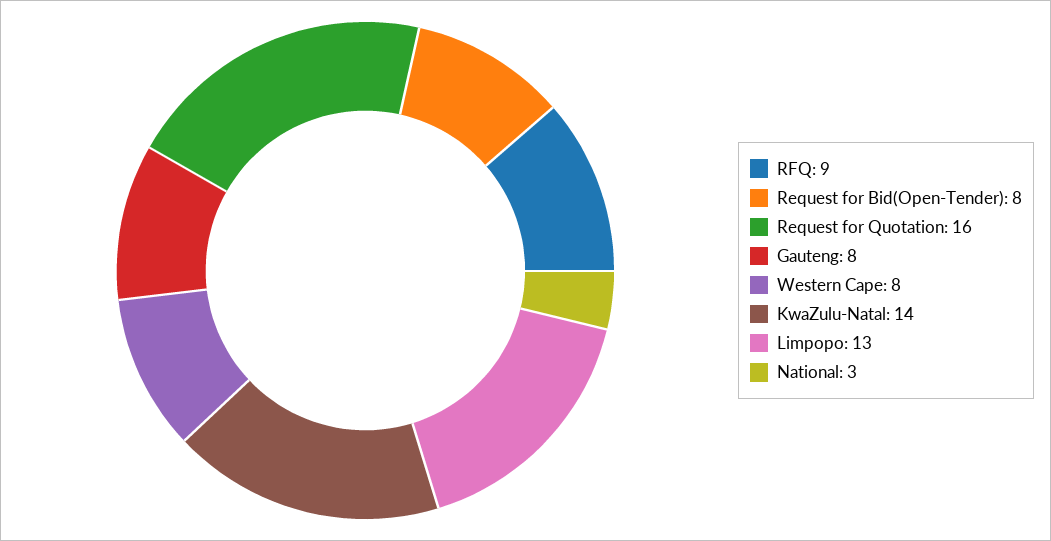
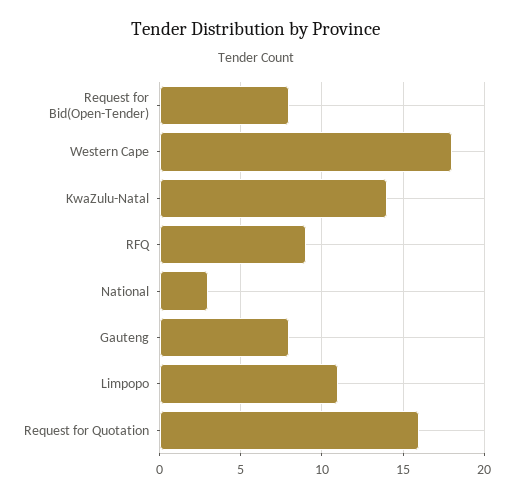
Western Cape: 8 -> 18
Limpopo: 13 -> 11

